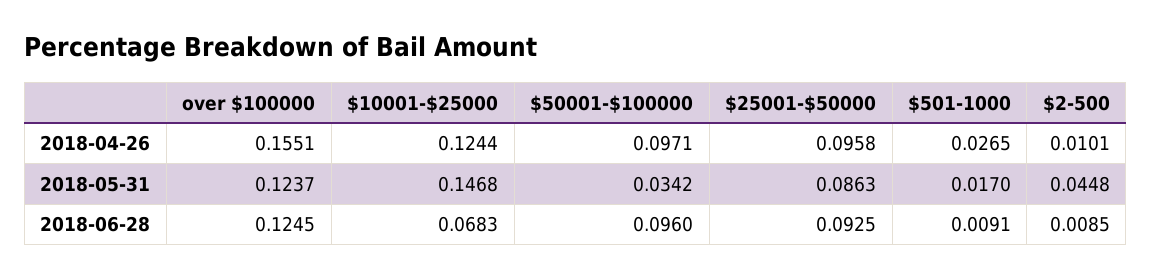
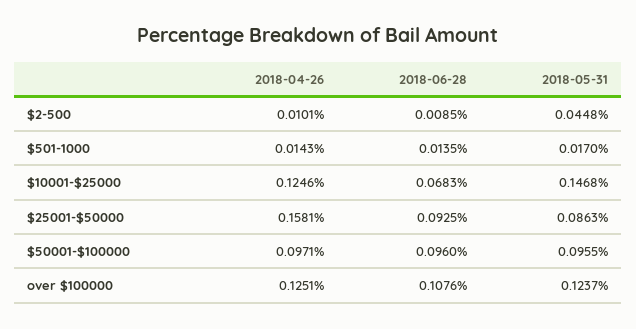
over $100000, 2018-04-26: 0.1551 -> 0.1251
$10001-$25000, 2018-04-26: 0.1244 -> 0.1246
$25001-$50000, 2018-04-26: 0.0958 -> 0.1581
$501-1000, 2018-04-26: 0.0265 -> 0.0143
$50001-$100000, 2018-05-31: 0.0342 -> 0.0955
over $100000, 2018-06-28: 0.1245 -> 0.1076
$501-1000, 2018-06-28: 0.0091 -> 0.0135

